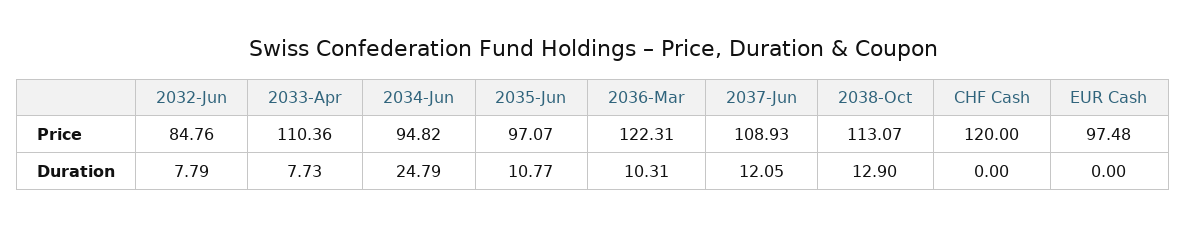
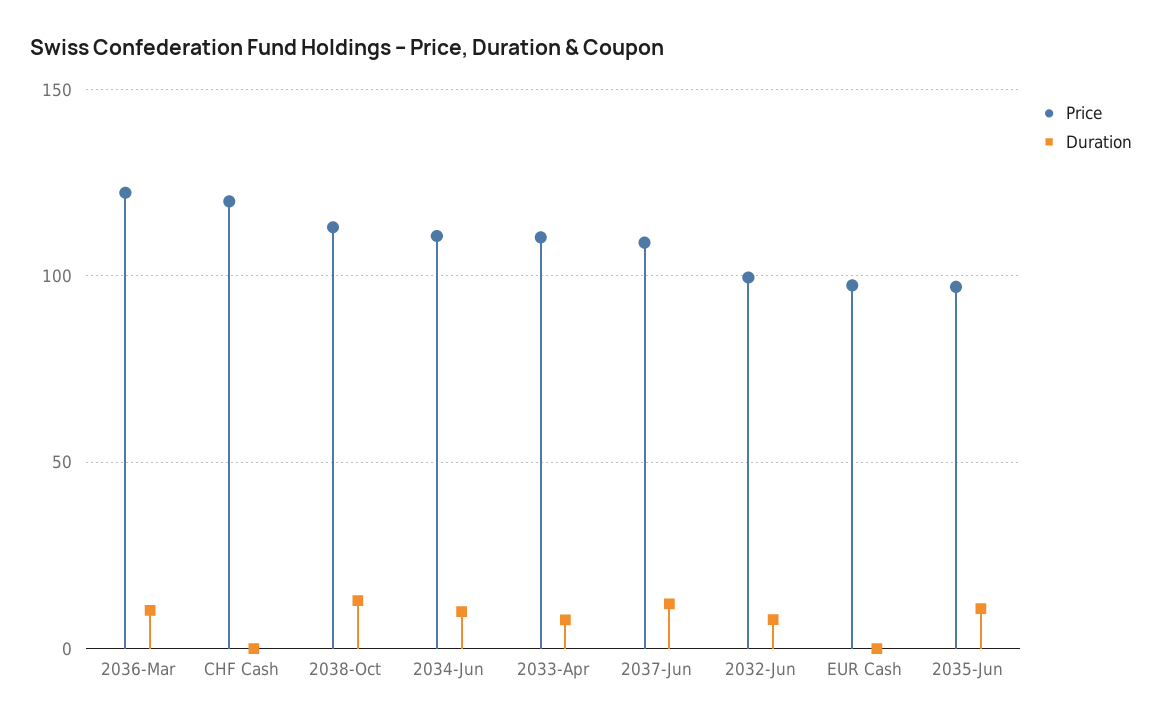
Price, 2032-Jun: 84.76 -> 100
Price, 2034-Jun: 94.82 -> 110
Duration, 2034-Jun: 24.79 -> 10

